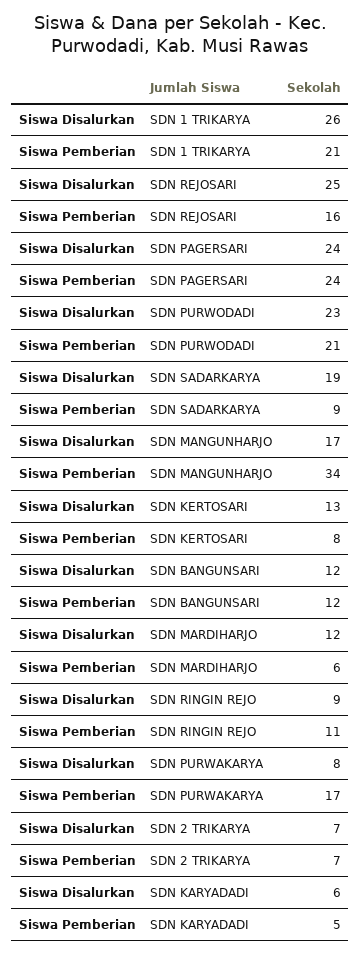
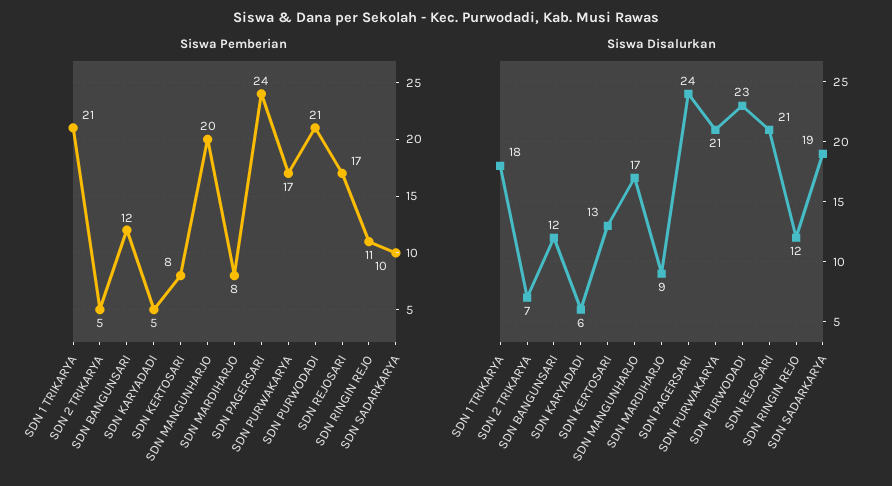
Siswa Disalurkan, SDN 1 TRIKARYA: 26 -> 18
Siswa Disalurkan, SDN REJOSARI: 25 -> 21
Siswa Pemberian, SDN REJOSARI: 16 -> 17
Siswa Pemberian, SDN SADARKARYA: 9 -> 10
Siswa Pemberian, SDN MANGUNHARJO: 34 -> 20
Siswa Disalurkan, SDN MARDIHARJO: 12 -> 9
Siswa Pemberian, SDN MARDIHARJO: 6 -> 8
Siswa Disalurkan, SDN RINGIN REJO: 9 -> 12
Siswa Disalurkan, SDN PURWAKARYA: 8 -> 21
Siswa Pemberian, SDN 2 TRIKARYA: 7 -> 5

